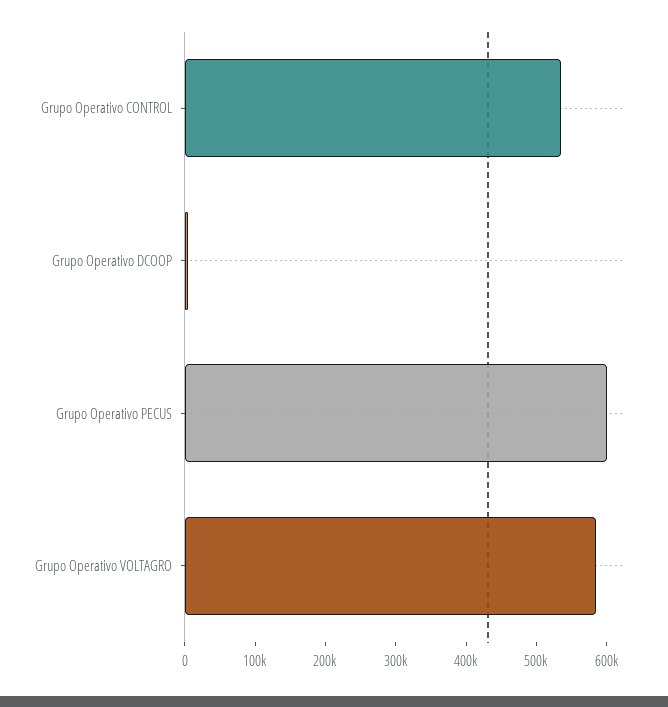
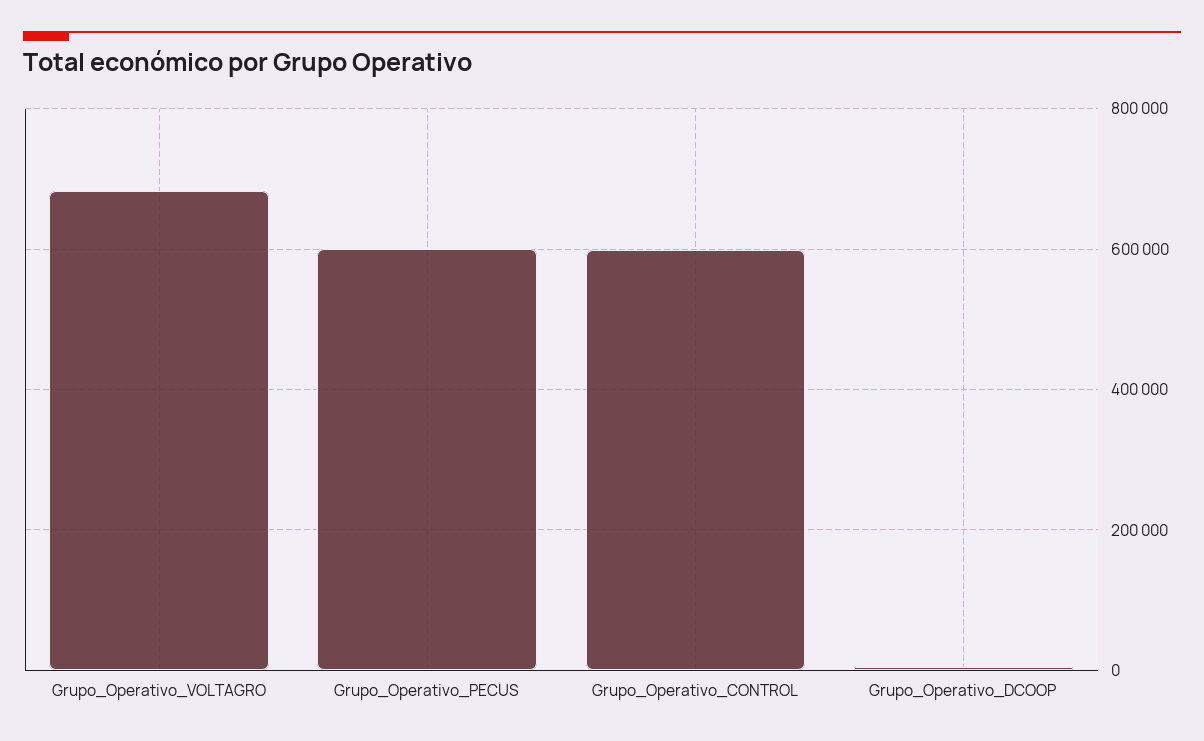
Grupo Operativo CONTROL: 540000 -> 600000
Grupo Operativo VOLTAGRO: 580000 -> 680000

